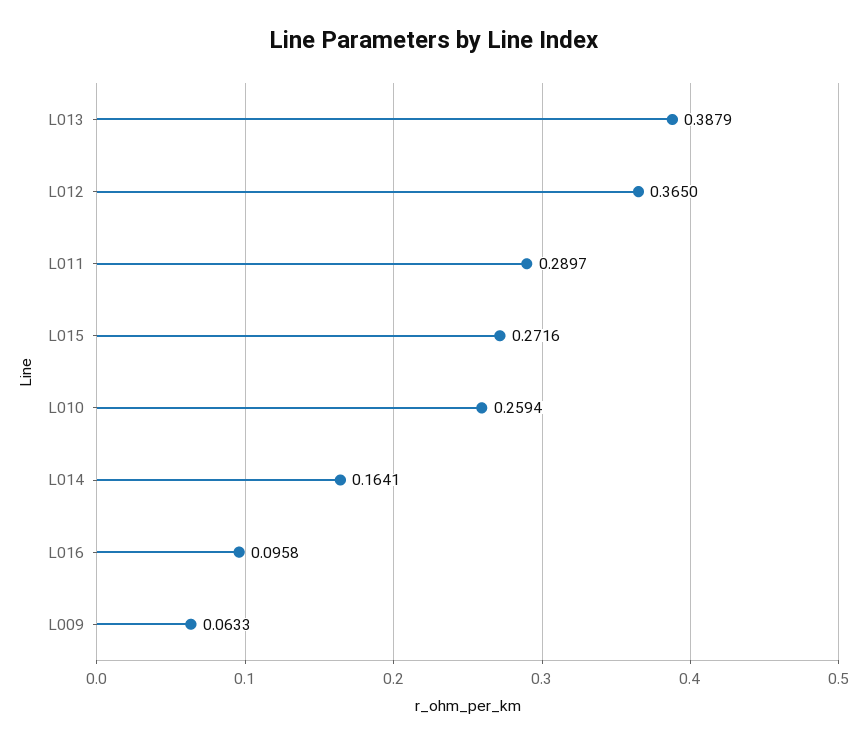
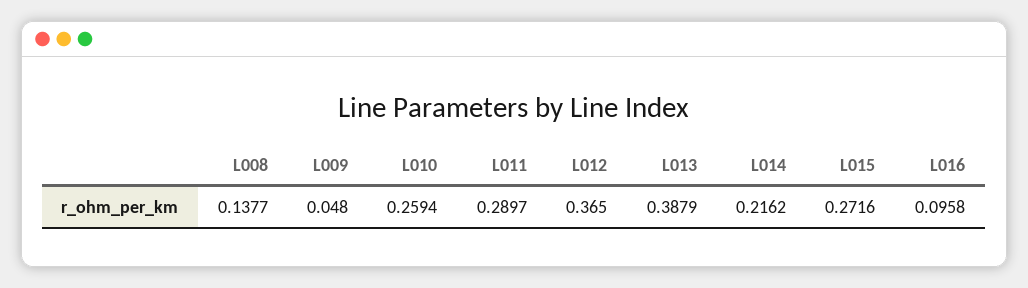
L014: 0.1641 -> 0.2162
L009: 0.0633 -> 0.048
L008: none -> 0.1377

